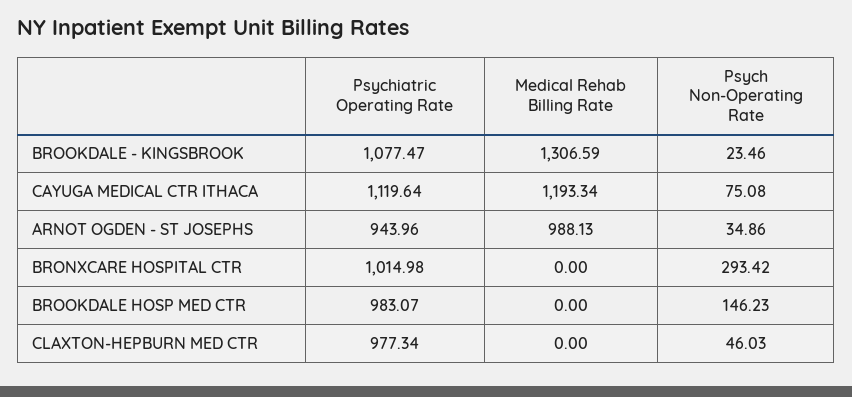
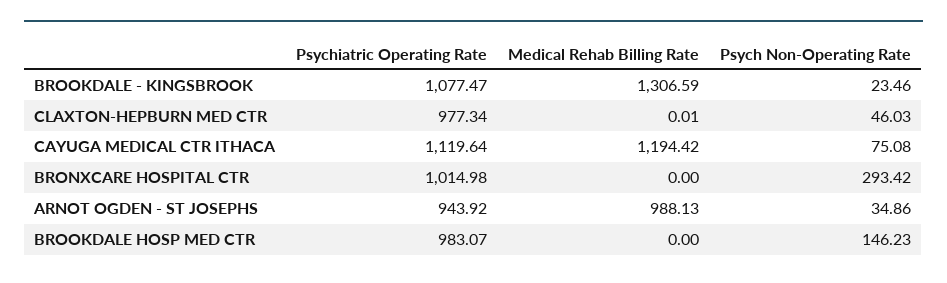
Medical Rehab Billing Rate, CAYUGA MEDICAL CTR ITHACA: 1193.34 -> 1194.42
Psychiatric Operating Rate, ARNOT OGDEN - ST JOSEPHS: 943.96 -> 943.92
Medical Rehab Billing Rate, CLAXTON-HEPBURN MED CTR: 0 -> 0.01

